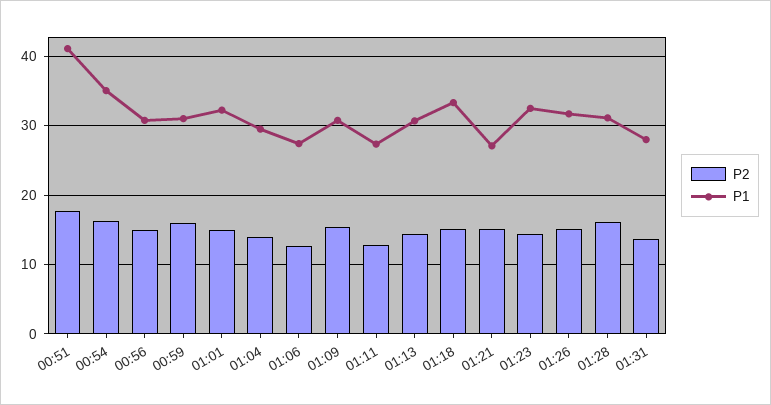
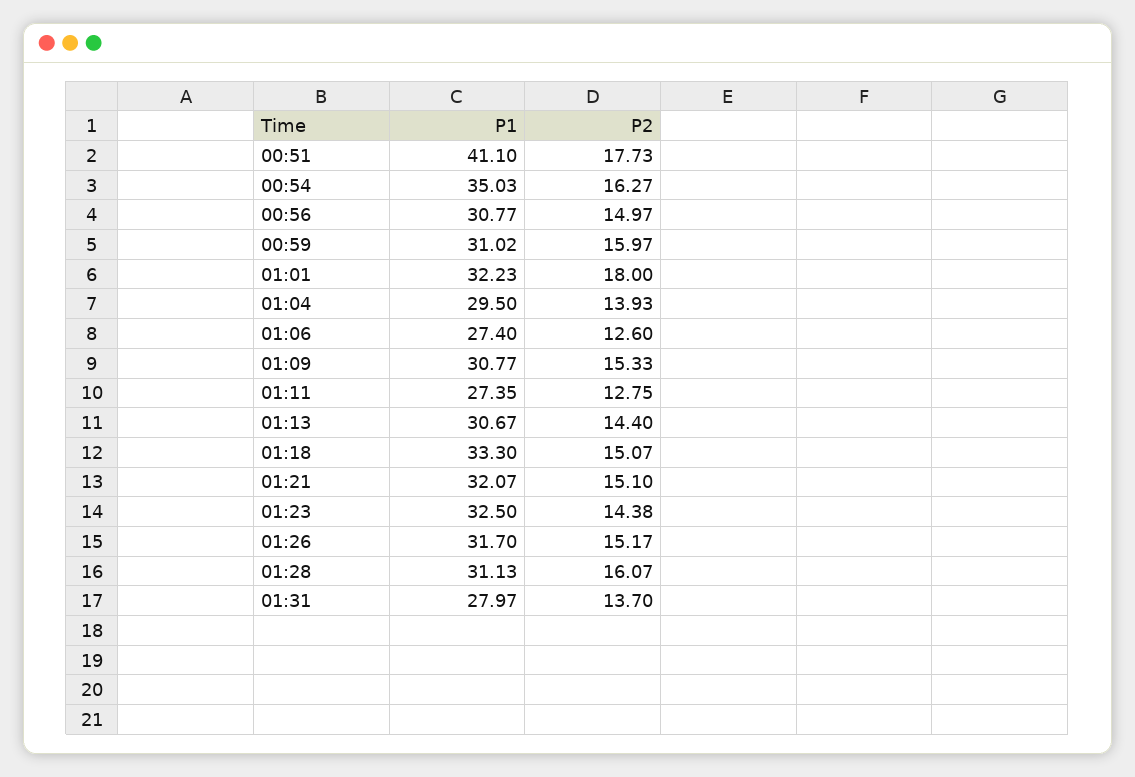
P2, 01:01: 15 -> 18
P1, 01:21: 27 -> 32.07

